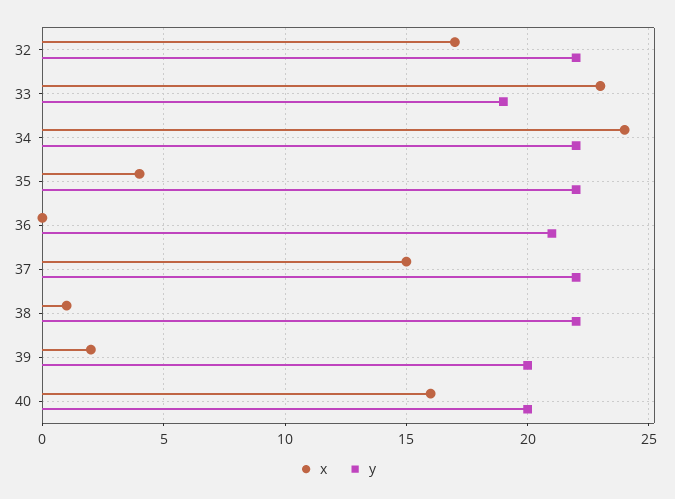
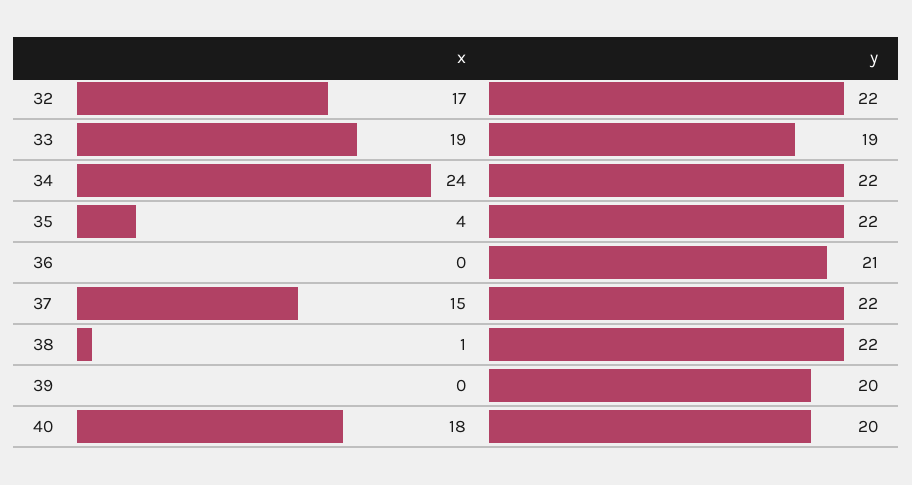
x, 33: 23 -> 19
x, 39: 2 -> 0
x, 40: 16 -> 18

